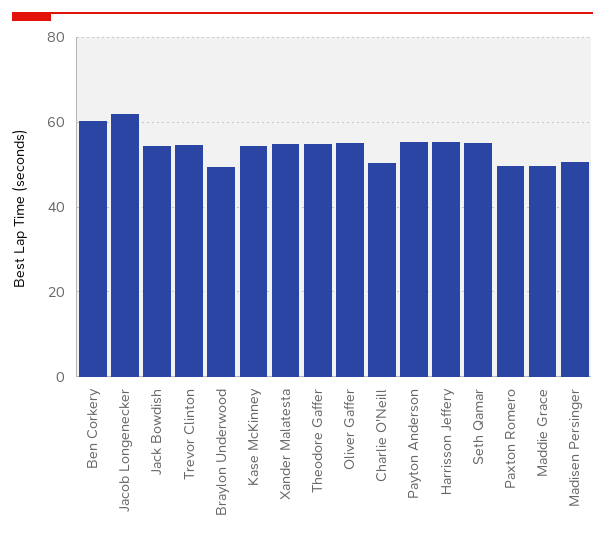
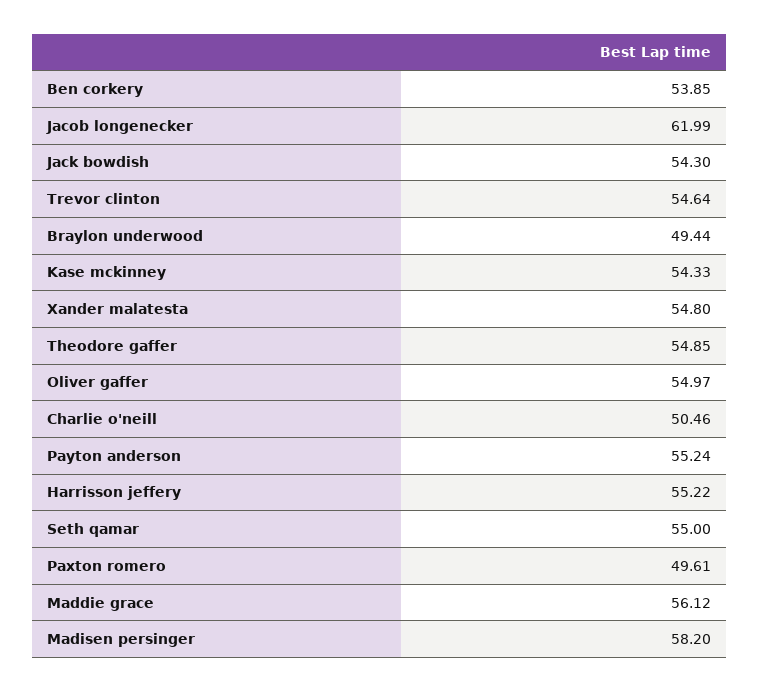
Ben Corkery: 60 -> 53.85
Maddie Grace: 50 -> 56.12
Madisen Persinger: 50 -> 58.2

